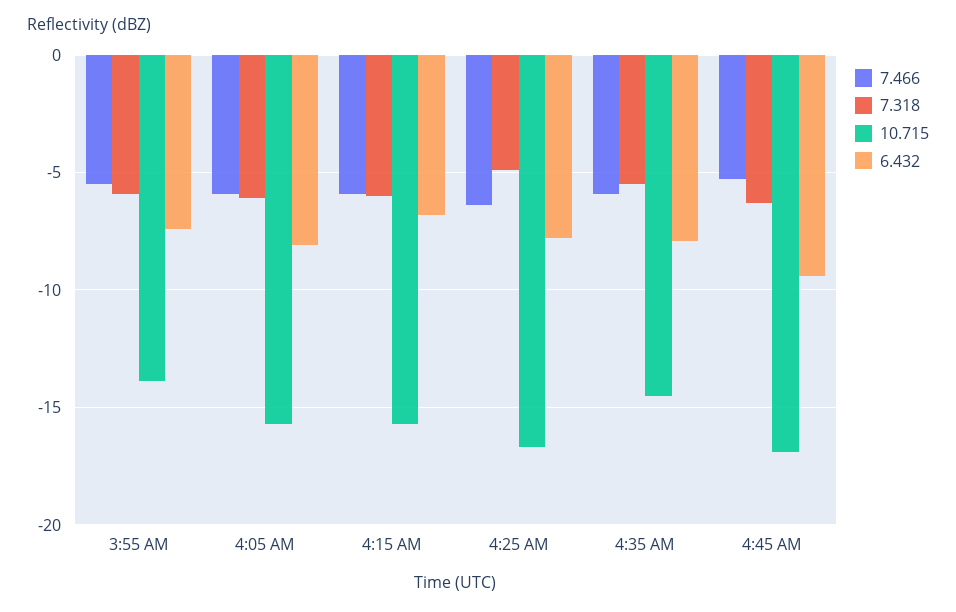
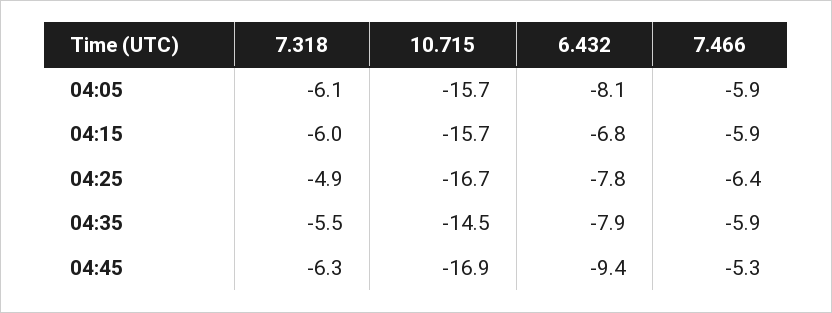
7.466, 3:55 AM: -5.5 -> none
7.318, 3:55 AM: -6 -> none
10.715, 3:55 AM: -14 -> none
6.432, 3:55 AM: -7.5 -> none

